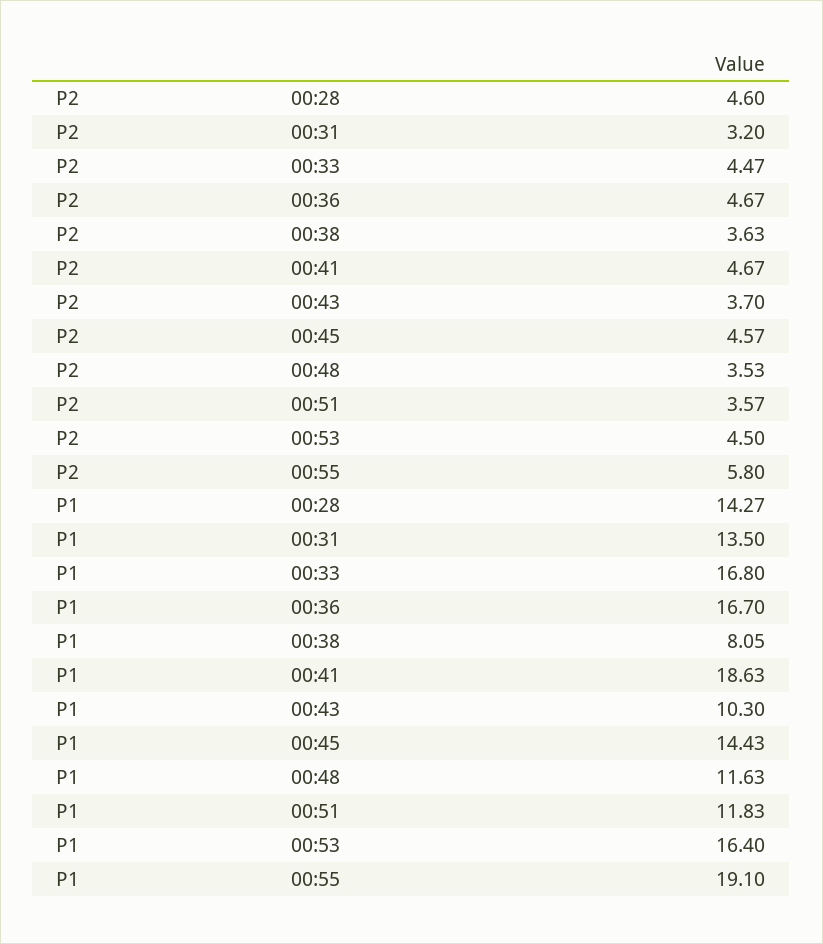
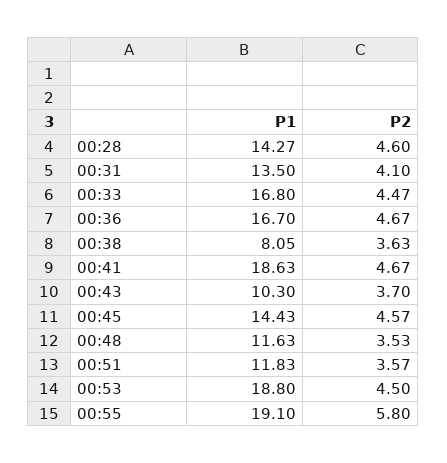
P2, 00:31: 3.2 -> 4.1
P1, 00:53: 16.4 -> 18.8

